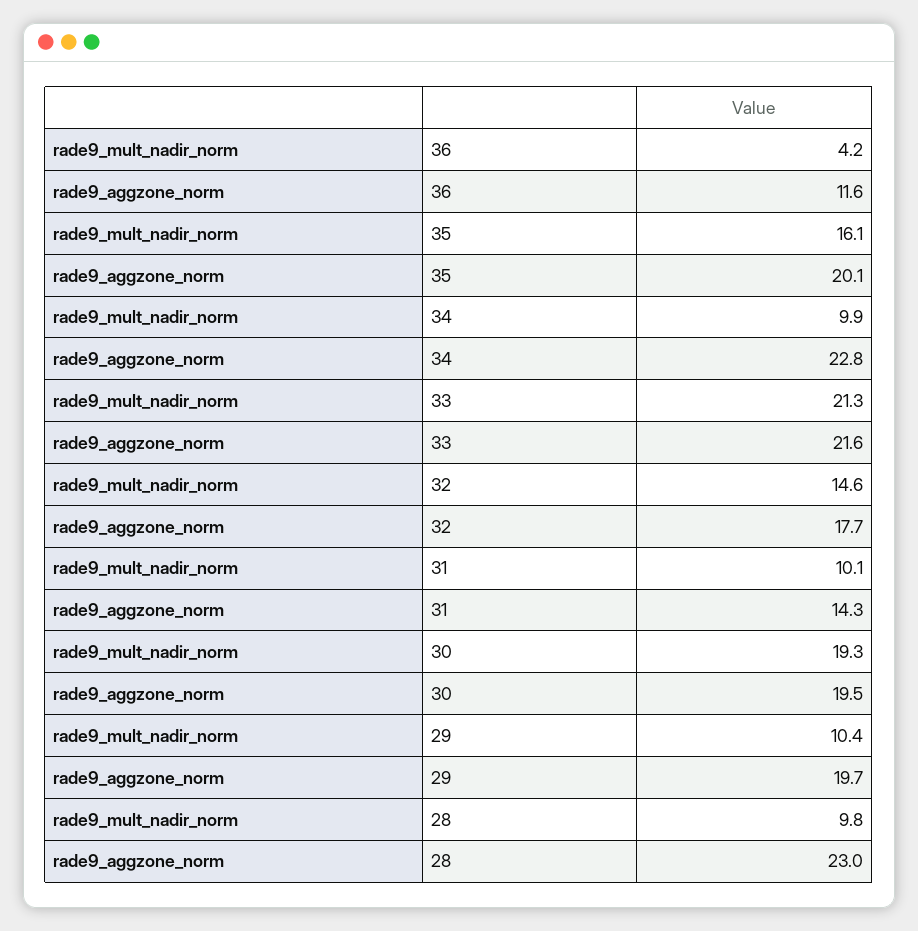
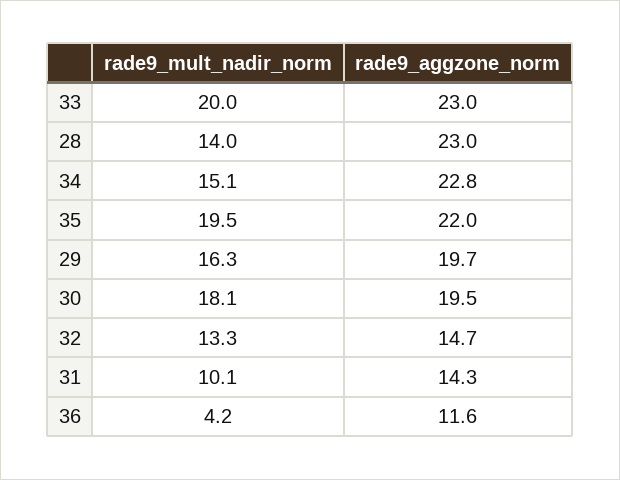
rade9_mult_nadir_norm, 35: 16.1 -> 19.5
rade9_aggzone_norm, 35: 20.1 -> 22
rade9_mult_nadir_norm, 34: 9.9 -> 15.1
rade9_mult_nadir_norm, 33: 21.3 -> 20
rade9_aggzone_norm, 33: 21.6 -> 23
rade9_mult_nadir_norm, 32: 14.6 -> 13.3
rade9_aggzone_norm, 32: 17.7 -> 14.7
rade9_mult_nadir_norm, 30: 19.3 -> 18.1
rade9_mult_nadir_norm, 29: 10.4 -> 16.3
rade9_mult_nadir_norm, 28: 9.8 -> 14

